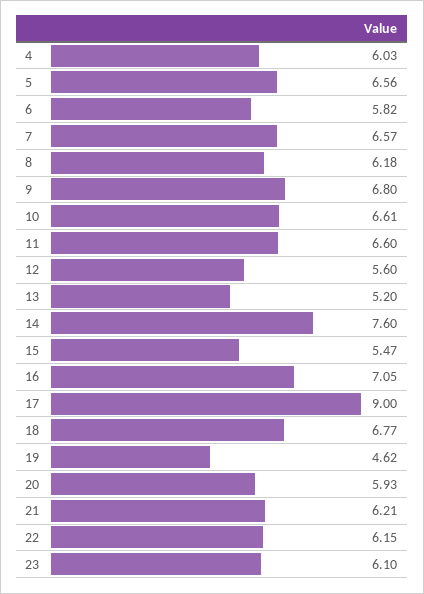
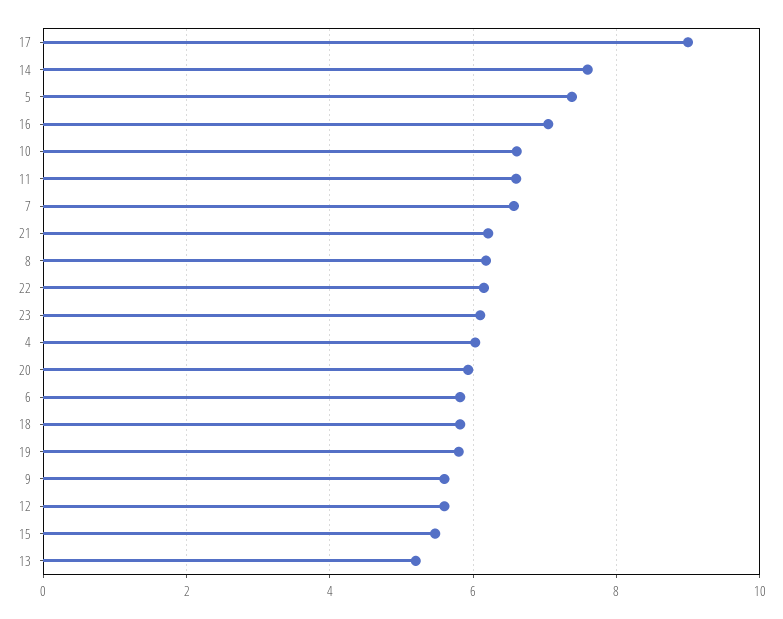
5: 6.56 -> 7.4
9: 6.8 -> 5.6
18: 6.77 -> 5.8
19: 4.62 -> 5.8

